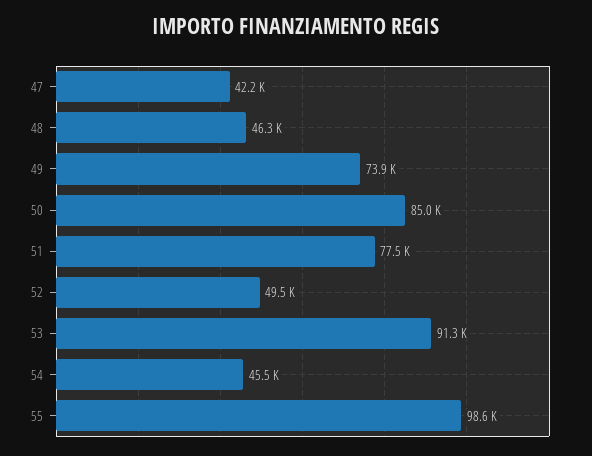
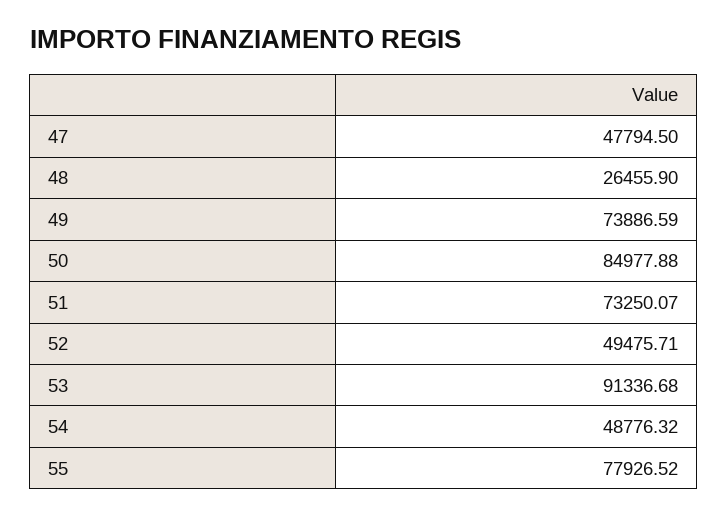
47: 42200 -> 47794.5
48: 46300 -> 26455.9
51: 77500 -> 73250.07
54: 45500 -> 48776.32
55: 98600 -> 77926.52

